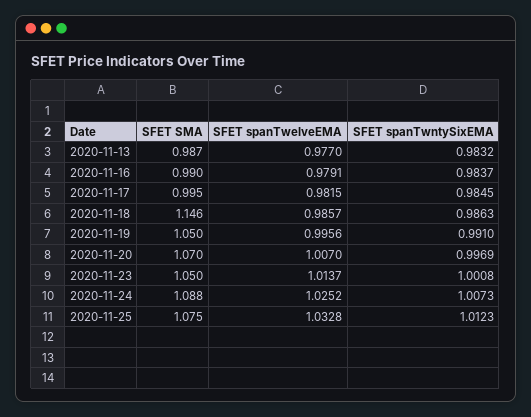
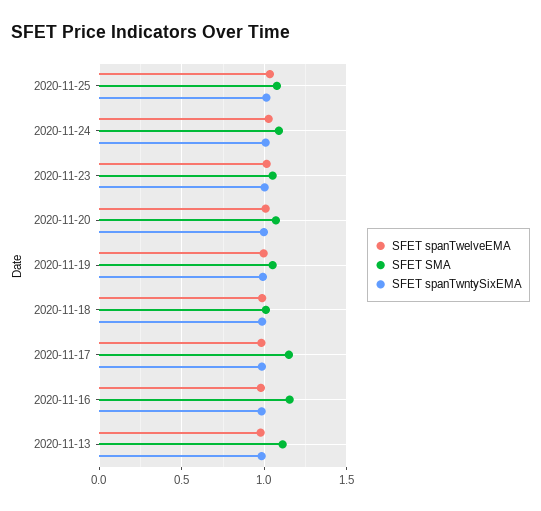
SFET SMA, 2020-11-13: 0.987 -> 1.1
SFET SMA, 2020-11-16: 0.99 -> 1.15
SFET SMA, 2020-11-17: 0.995 -> 1.15
SFET SMA, 2020-11-18: 1.146 -> 1

